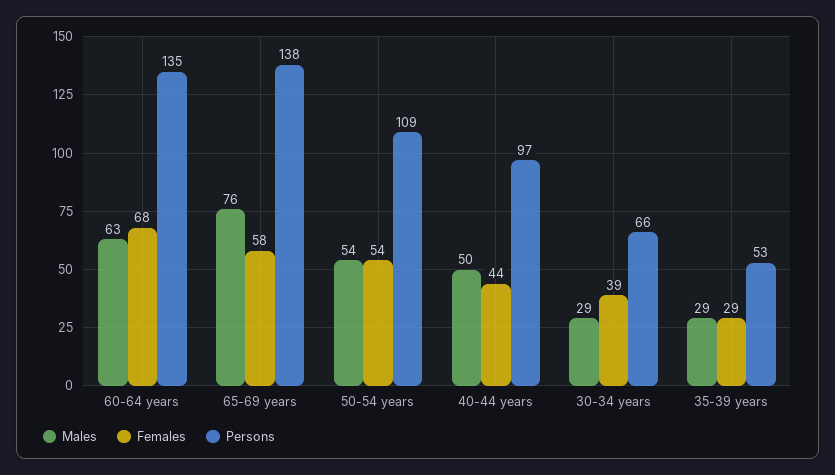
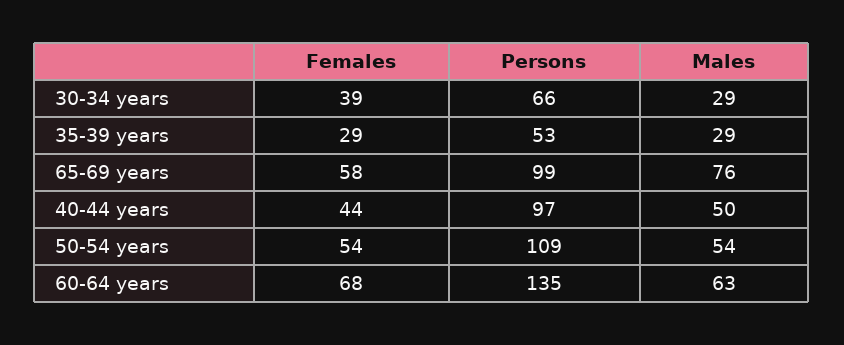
Persons, 65-69 years: 138 -> 99

